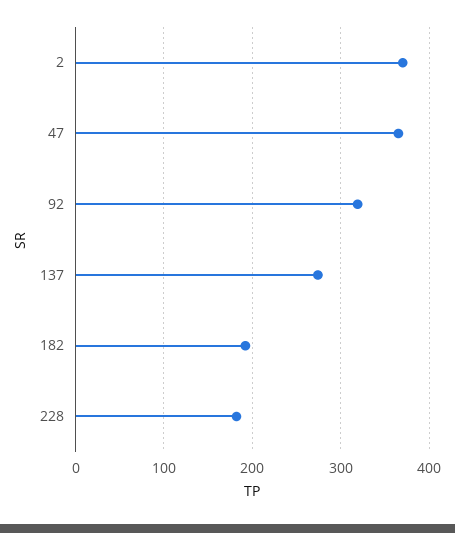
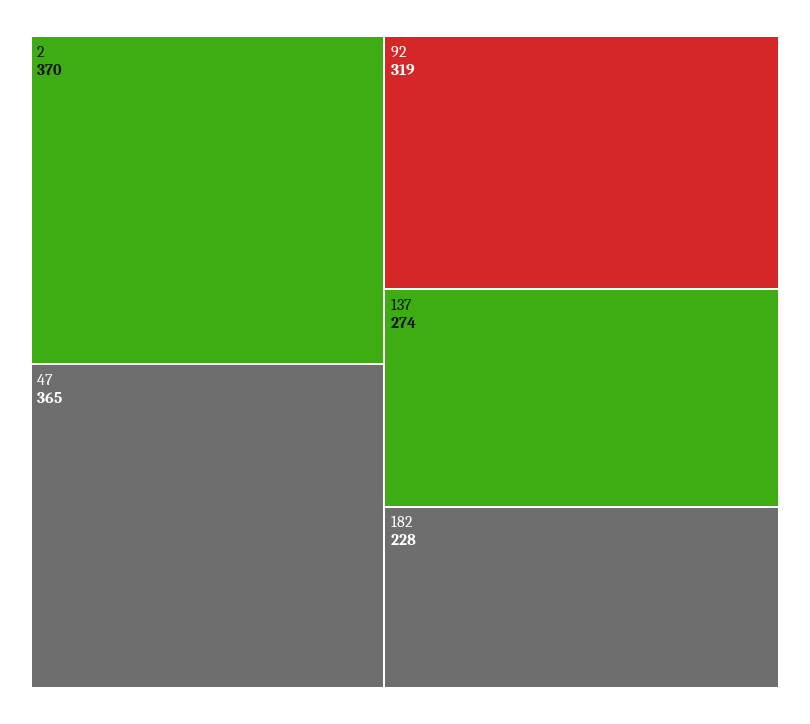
182: 190 -> 228
228: 180 -> none

